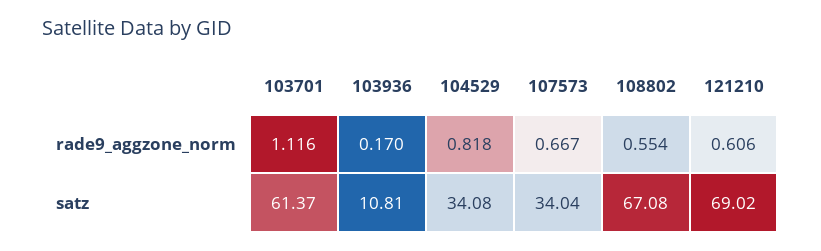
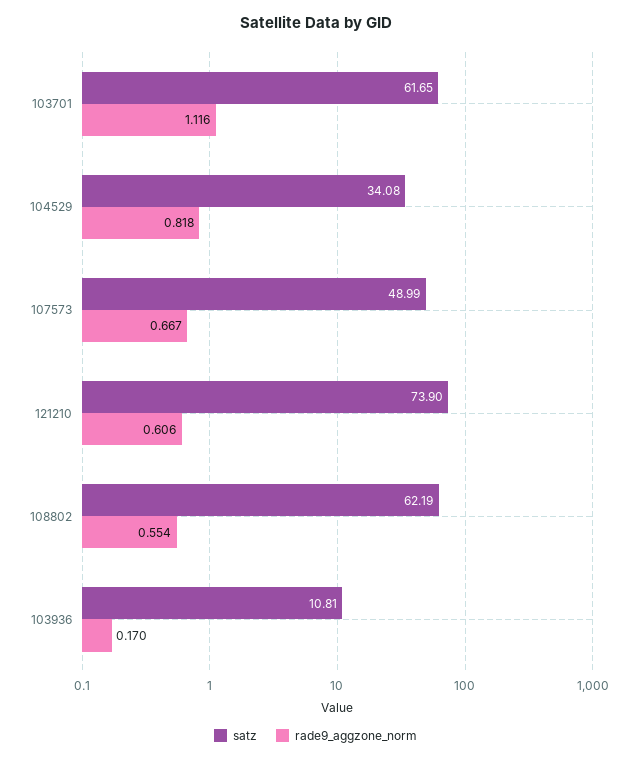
satz, 103701: 61.37 -> 61.65
satz, 107573: 34.04 -> 48.99
satz, 108802: 67.08 -> 62.19
satz, 121210: 69.02 -> 73.9

